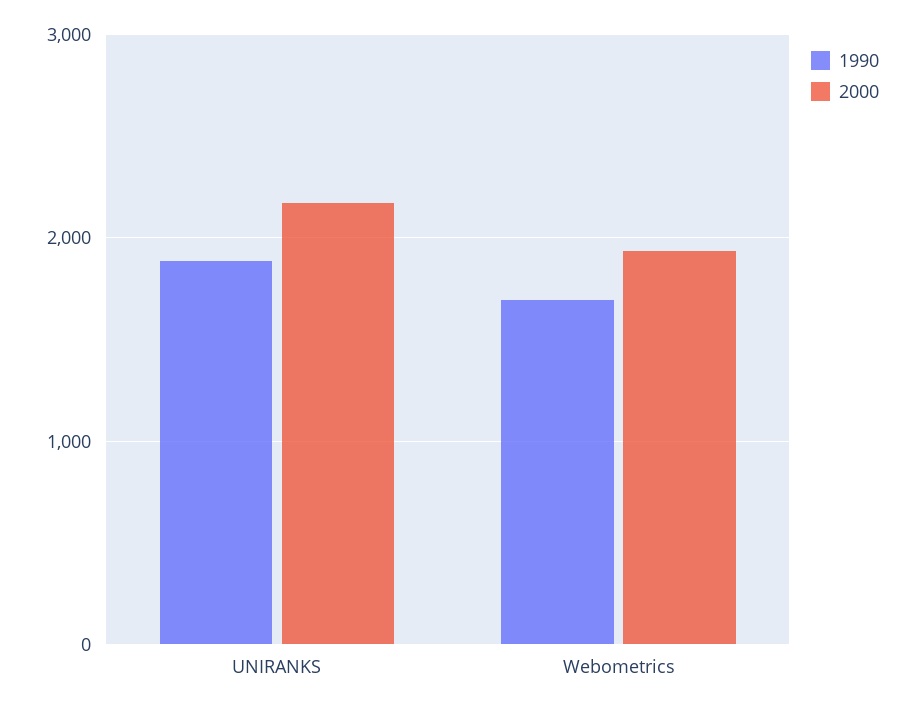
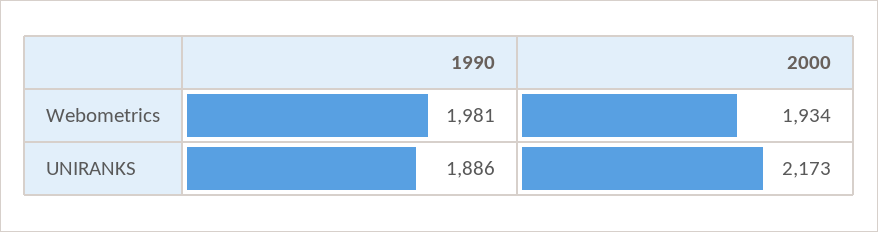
1990, Webometrics: 1700 -> 1981

